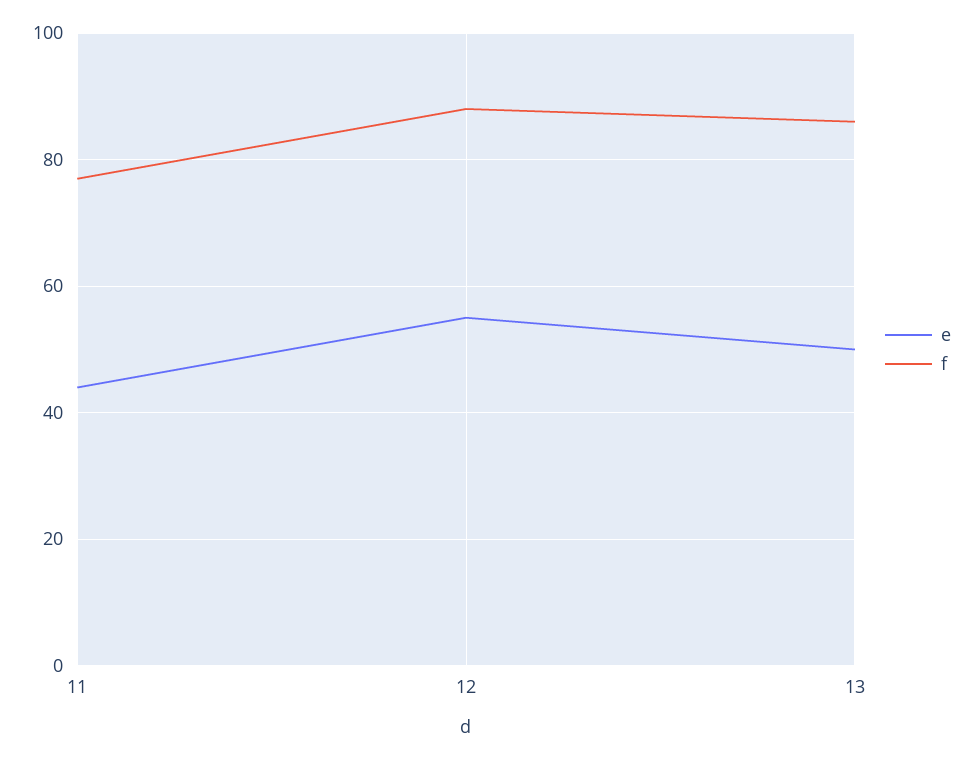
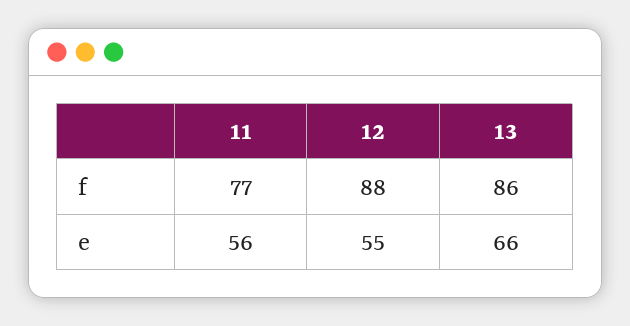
e, 11: 45 -> 56
e, 13: 50 -> 66

